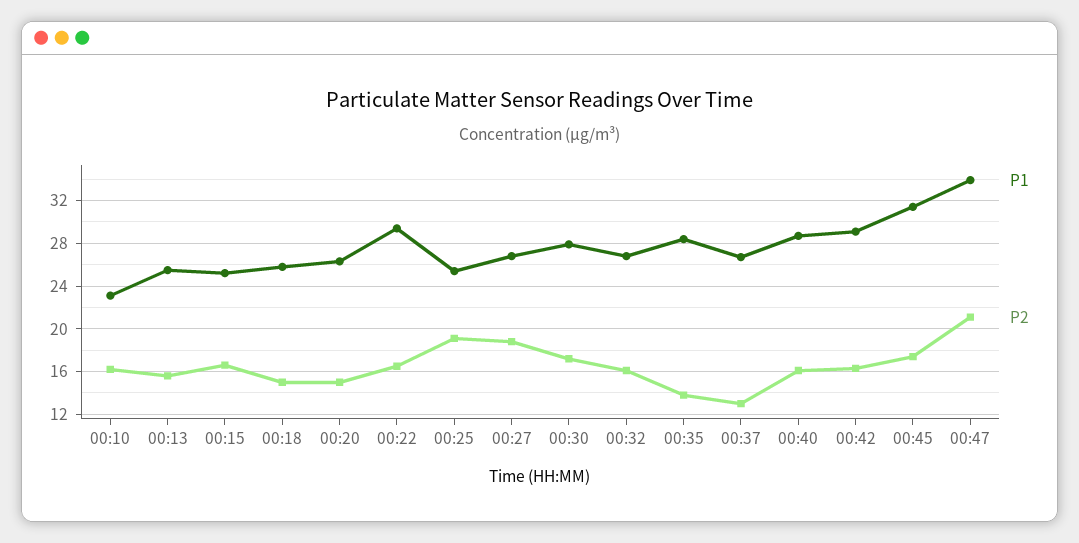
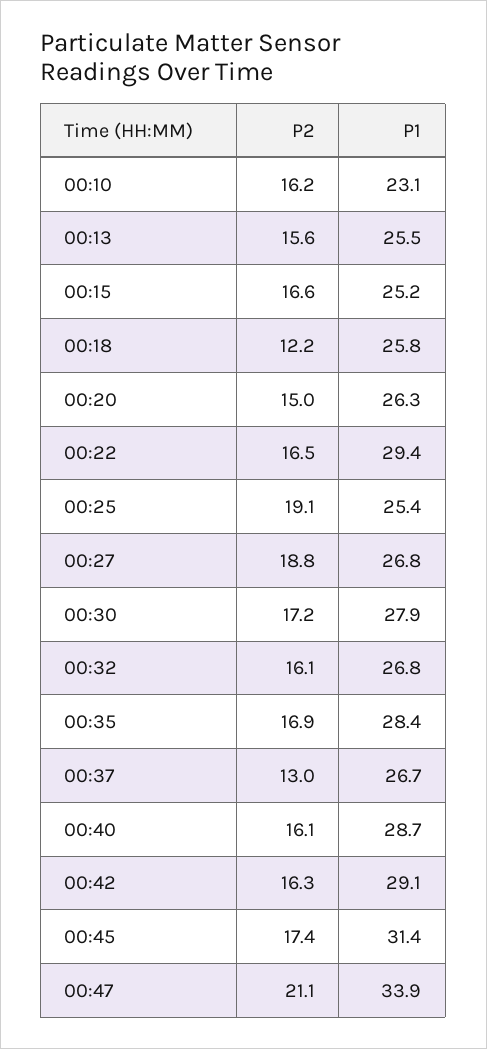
P2, 00:18: 15 -> 12.2
P2, 00:35: 14 -> 16.9

